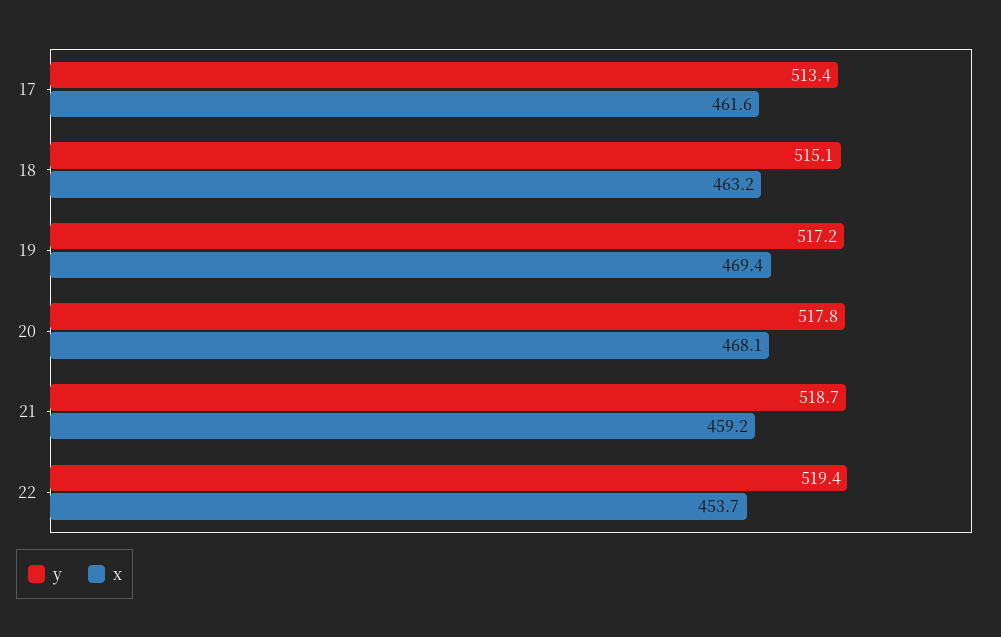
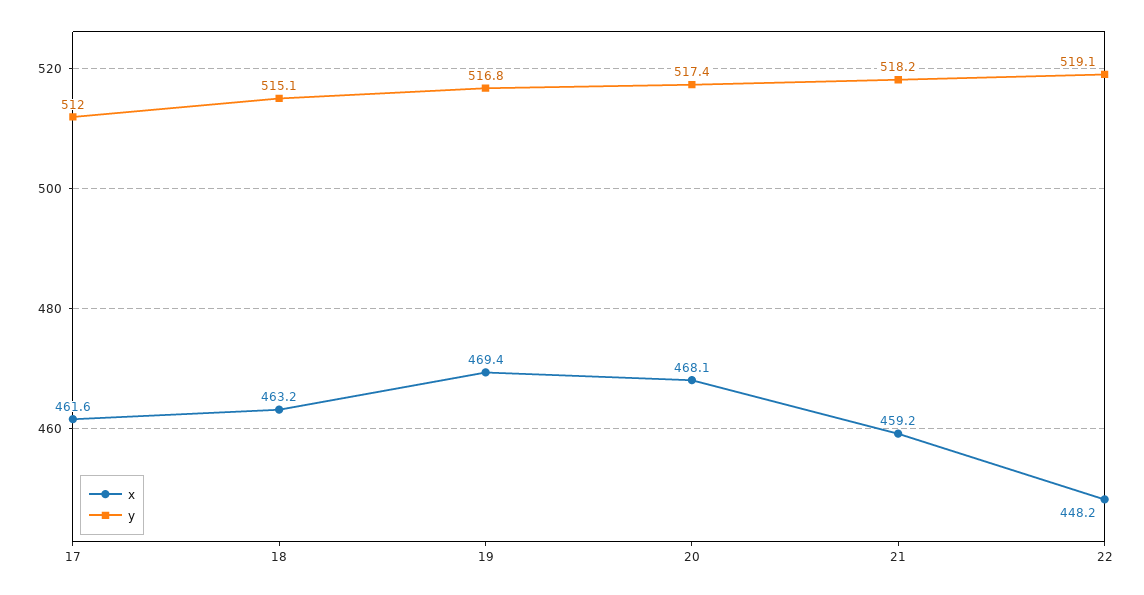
y, 17: 513.4 -> 512
y, 19: 517.2 -> 516.8
y, 20: 517.8 -> 517.4
y, 21: 518.7 -> 518.2
y, 22: 519.4 -> 519.1
x, 22: 453.7 -> 448.2

